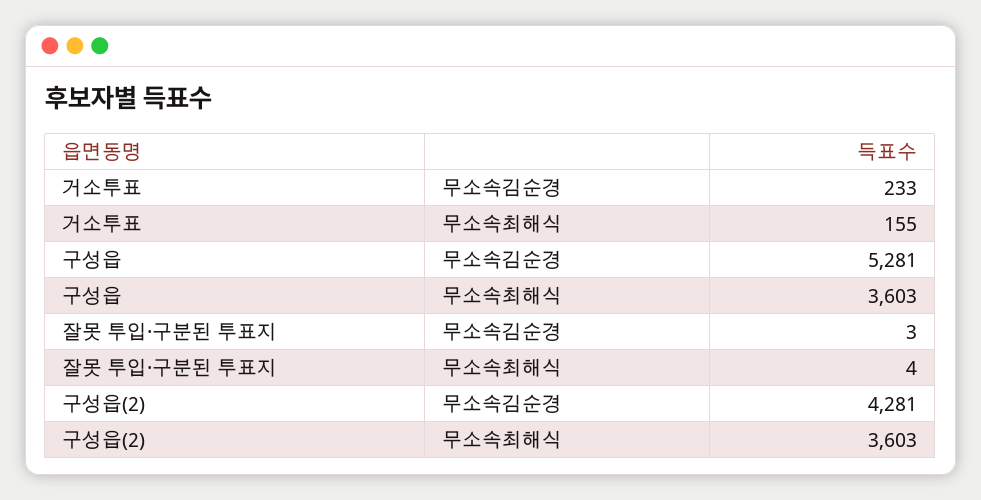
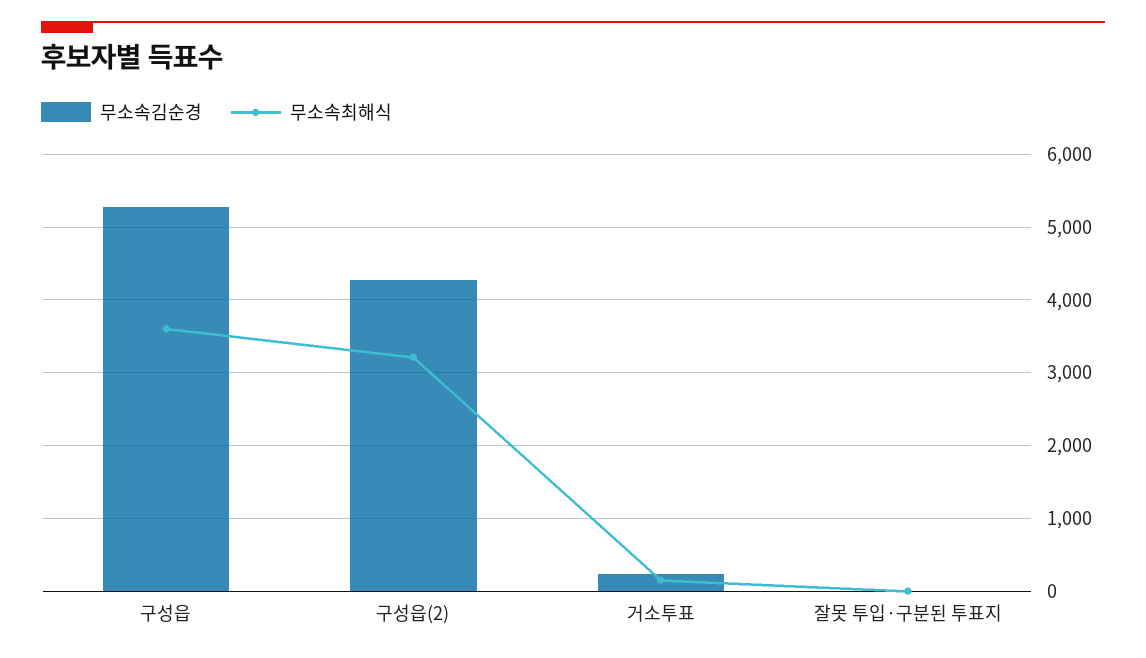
무소속최해식, 구성읍(2): 3603 -> 3200

